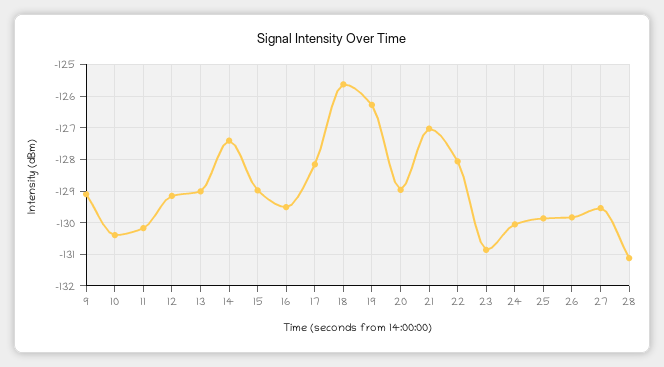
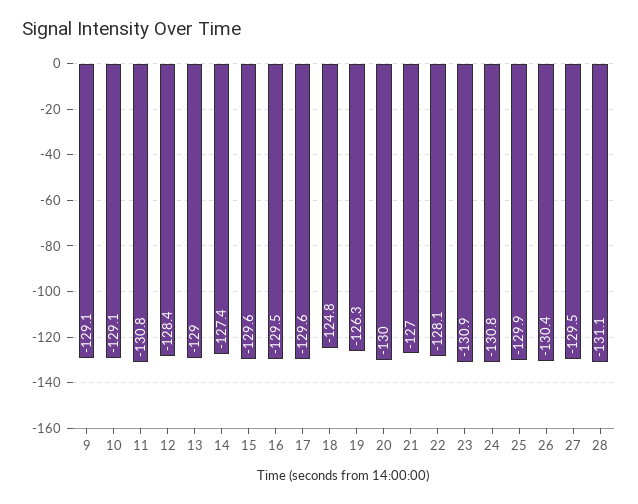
10: -130.4 -> -129.1
11: -130.2 -> -130.8
12: -129.2 -> -128.4
15: -129 -> -129.6
17: -128.2 -> -129.6
18: -125.6 -> -124.8
20: -129 -> -130
24: -130 -> -130.8
26: -129.8 -> -130.4

